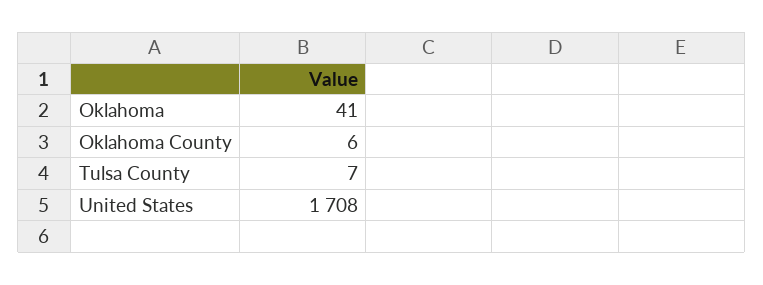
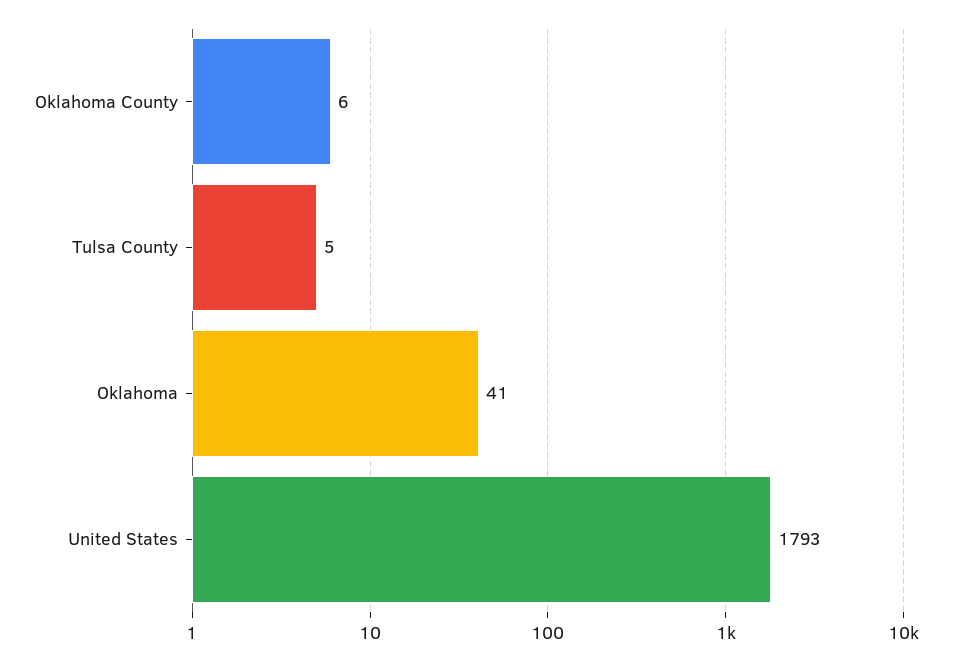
Tulsa County: 7 -> 5
United States: 1708 -> 1793

